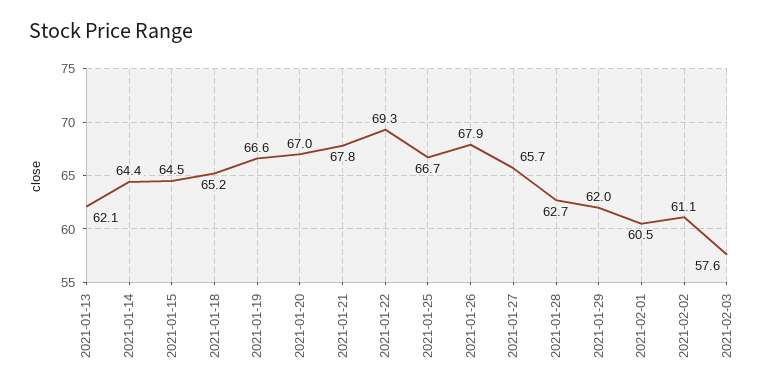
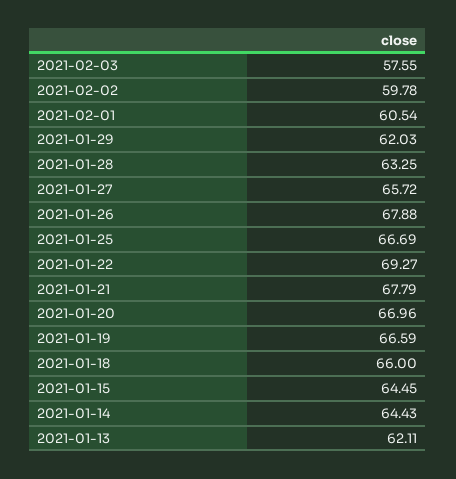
2021-01-18: 65.2 -> 66
2021-01-28: 62.7 -> 63.25
2021-02-02: 61.1 -> 59.78

